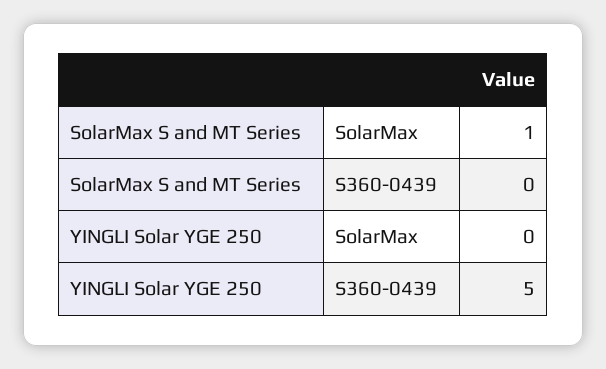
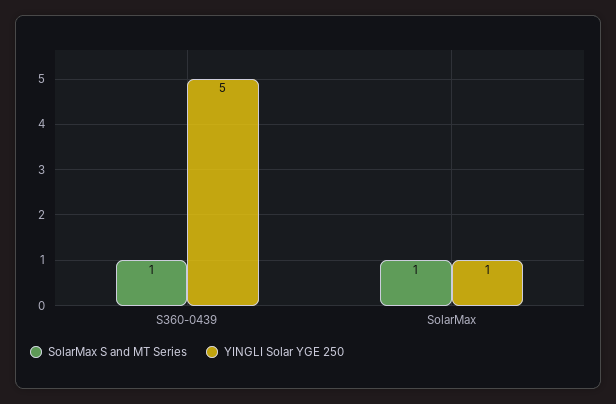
SolarMax S and MT Series, S360-0439: 0 -> 1
YINGLI Solar YGE 250, SolarMax: 0 -> 1

